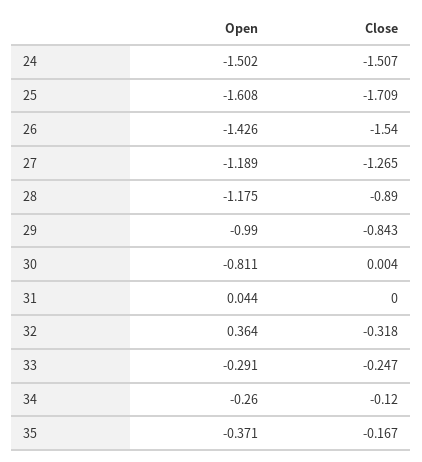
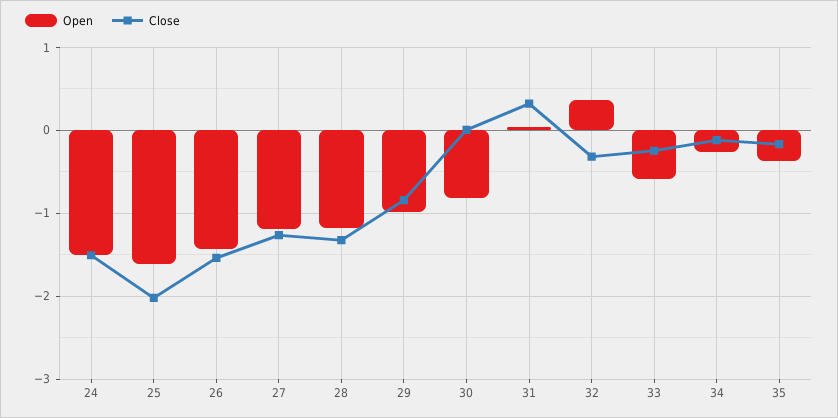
Close, 25: -1.709 -> -2
Close, 28: -0.89 -> -1.3
Close, 31: 0 -> 0.3
Open, 33: -0.291 -> -0.6

